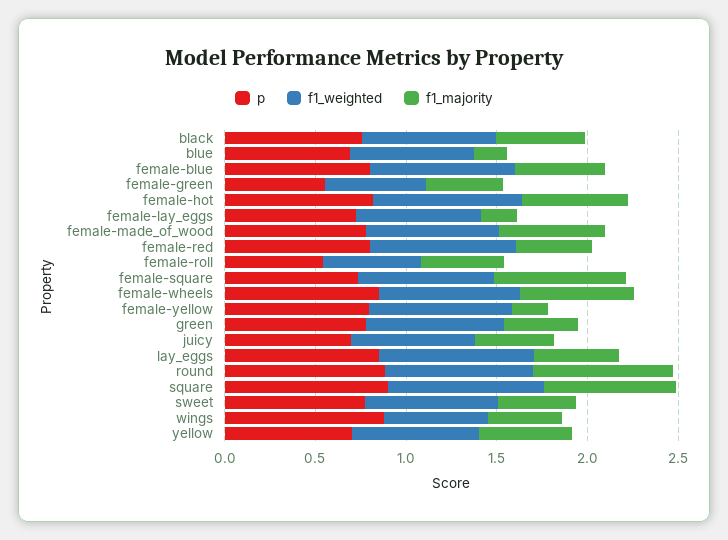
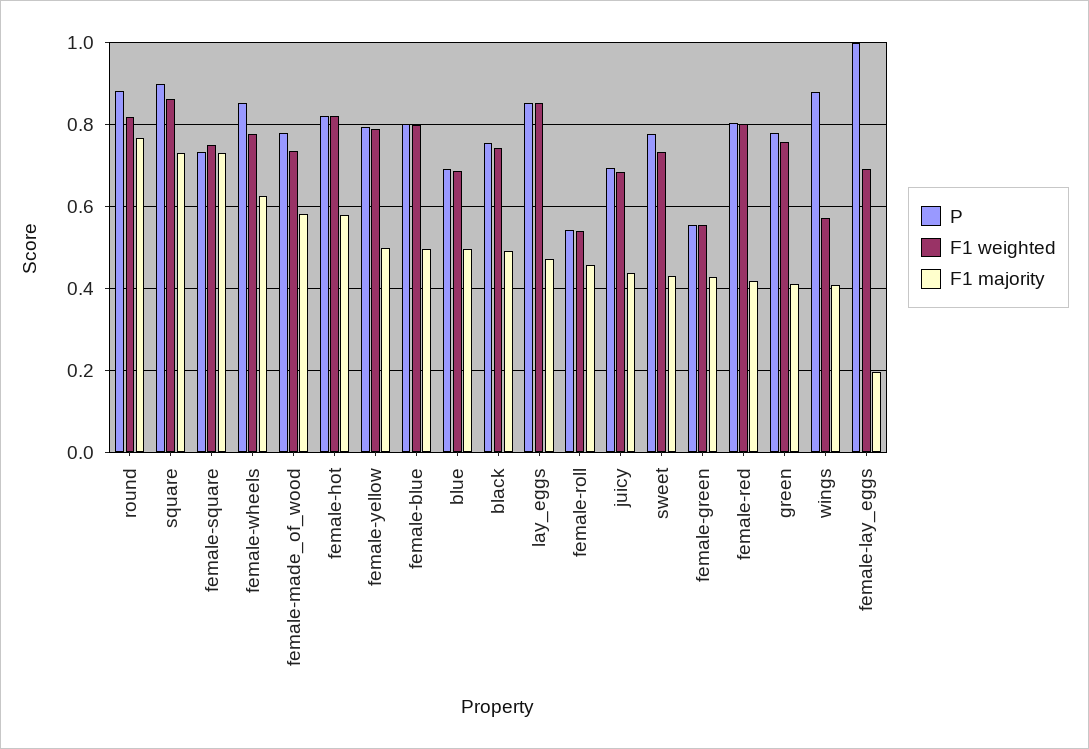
f1_majority, blue: 0.2 -> 0.5
p, female-lay_eggs: 0.7 -> 1
f1_majority, female-yellow: 0.2 -> 0.5
p, yellow: 0.7 -> none
f1_weighted, yellow: 0.7 -> none
f1_majority, yellow: 0.5 -> none

